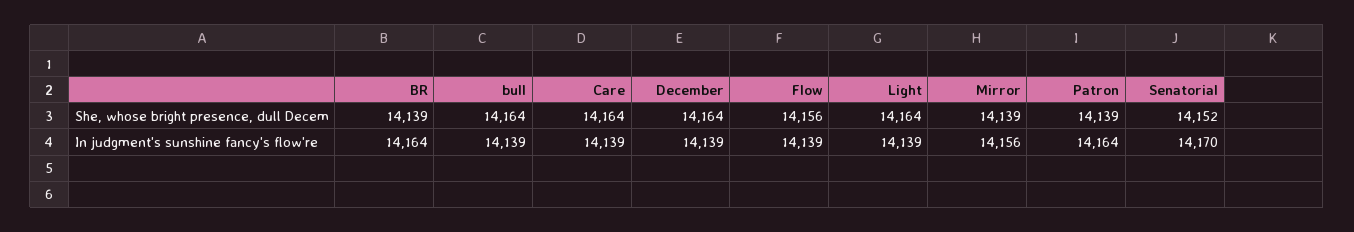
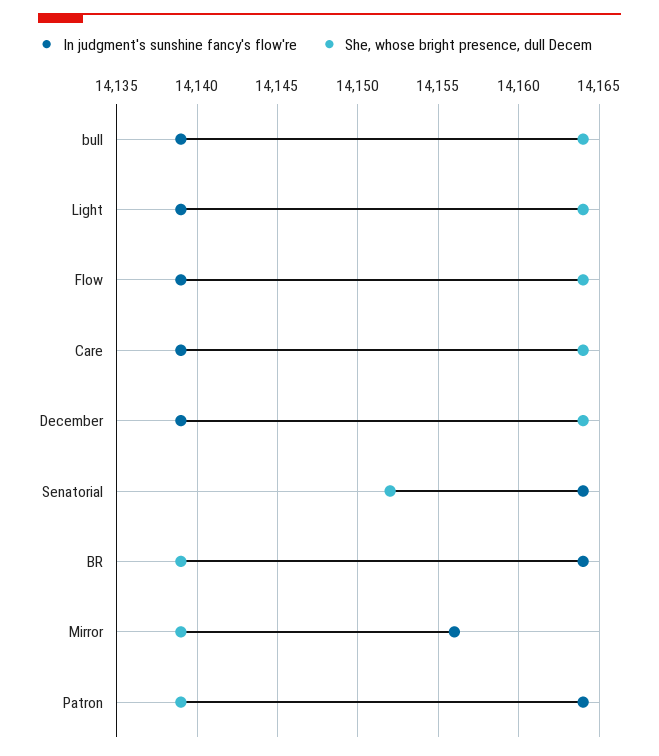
She, whose bright presence, dull Decem, Flow: 14156 -> 14164
In judgment's sunshine fancy's flow're, Senatorial: 14170 -> 14164

